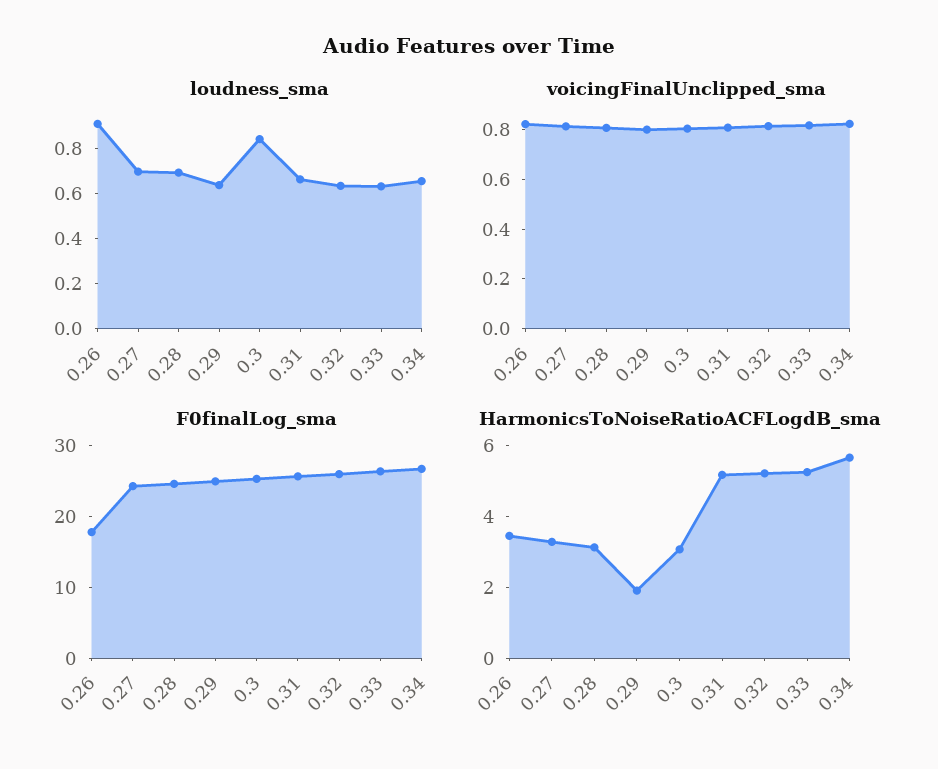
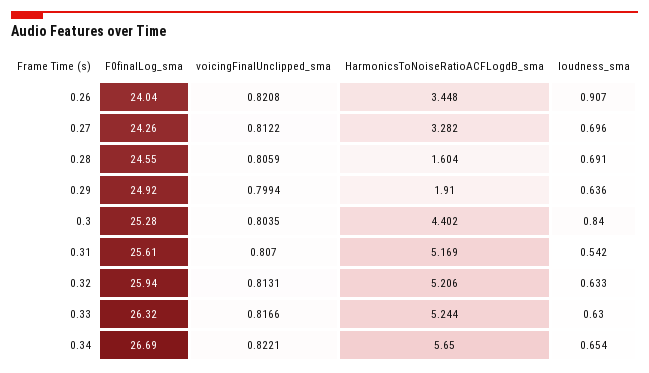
loudness_sma, 0.31: 0.65 -> 0.542
F0finalLog_sma, 0.26: 18 -> 24.04
HarmonicsToNoiseRatioACFLogdB_sma, 0.28: 3 -> 1.604
HarmonicsToNoiseRatioACFLogdB_sma, 0.3: 3 -> 4.402

